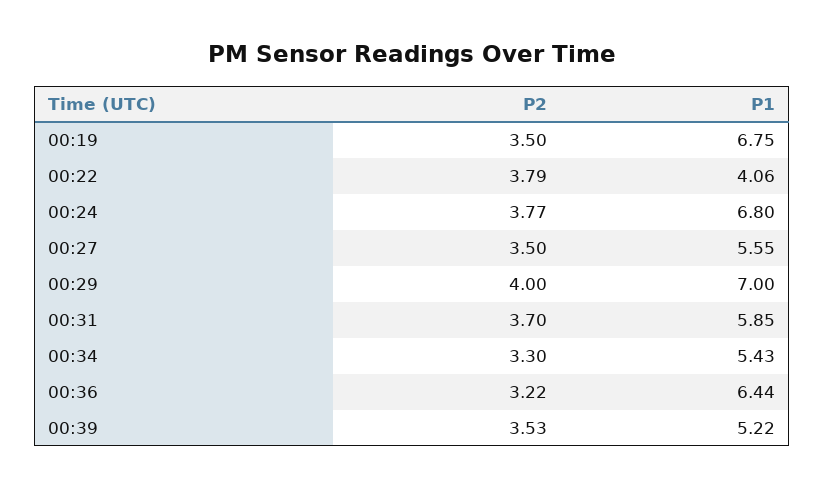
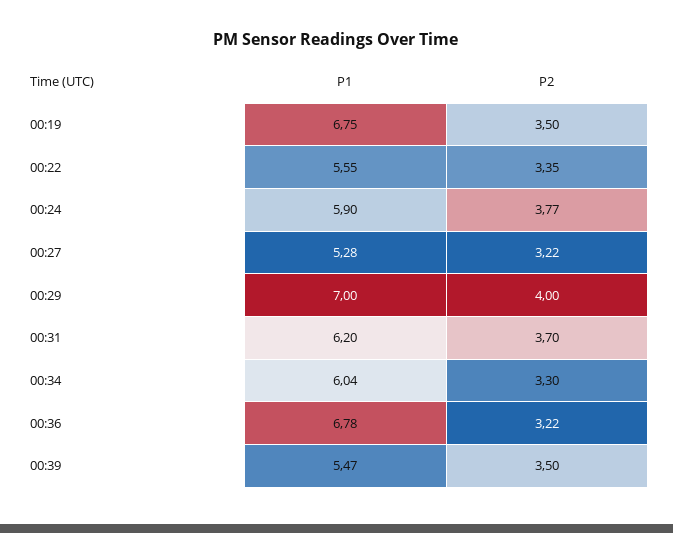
P2, 00:22: 3.79 -> 3.35
P1, 00:22: 4.06 -> 5.55
P1, 00:24: 6.8 -> 5.9
P2, 00:27: 3.5 -> 3.22
P1, 00:27: 5.55 -> 5.28
P1, 00:31: 5.85 -> 6.2
P1, 00:34: 5.43 -> 6.04
P1, 00:36: 6.44 -> 6.78
P2, 00:39: 3.53 -> 3.5
P1, 00:39: 5.22 -> 5.47

